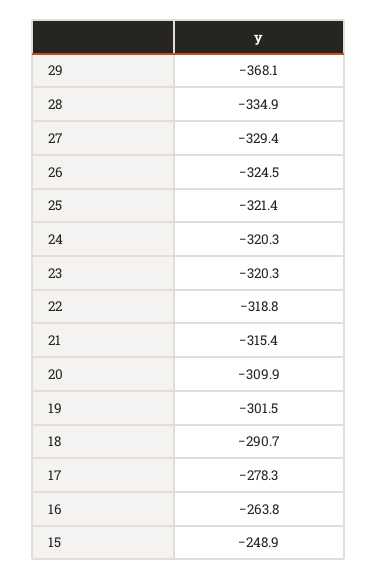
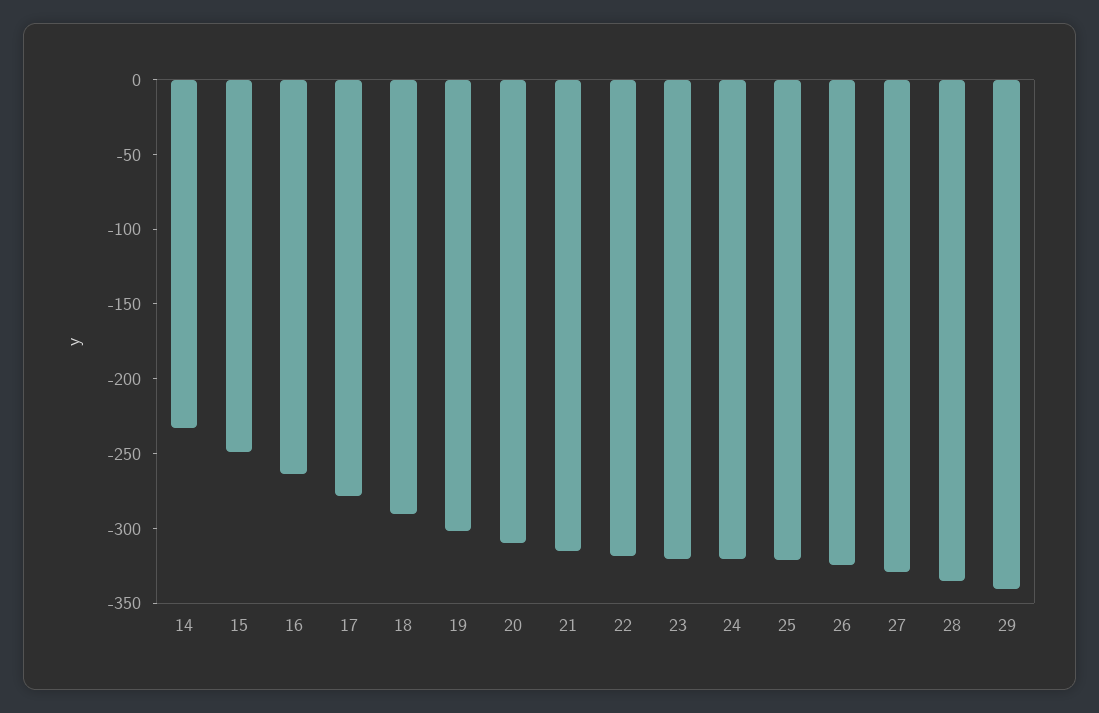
29: -368.1 -> -340
14: none -> -230

